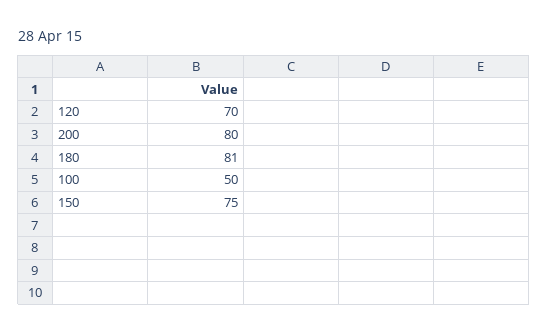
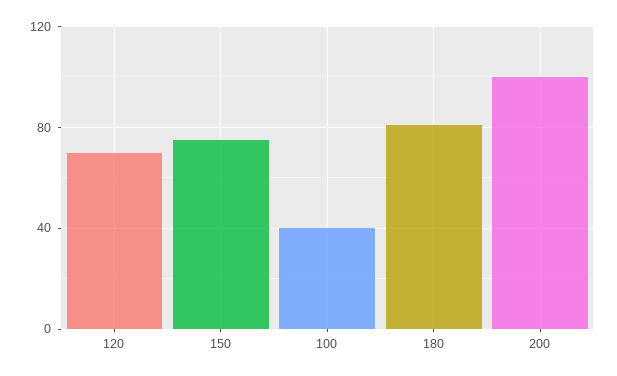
200: 80 -> 100
100: 50 -> 40

